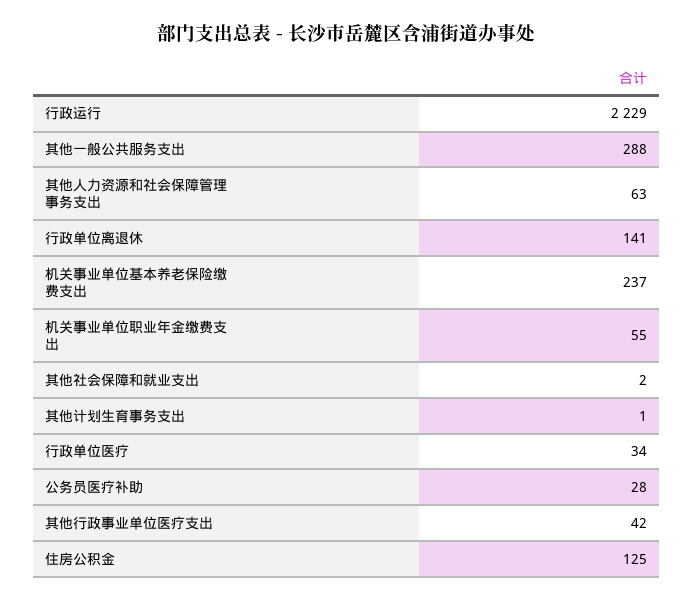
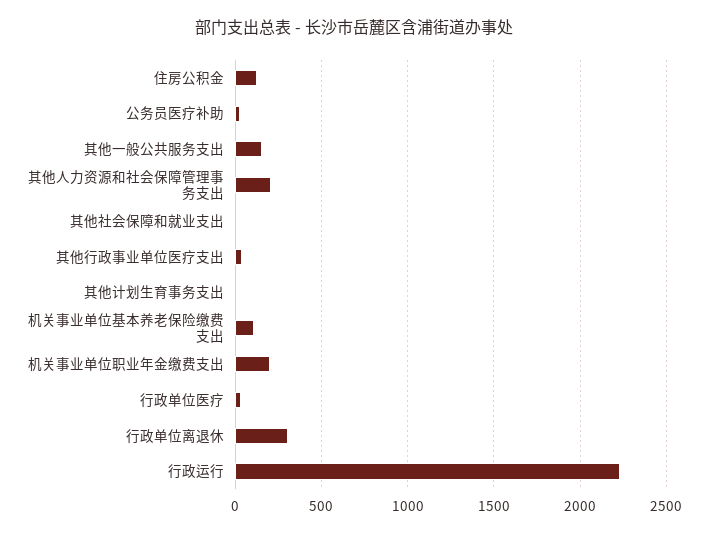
其他一般公共服务支出: 288 -> 150
其他人力资源和社会保障管理事务支出: 63 -> 200
行政单位离退休: 141 -> 300
机关事业单位基本养老保险缴费支出: 237 -> 100
机关事业单位职业年金缴费支出: 55 -> 200

